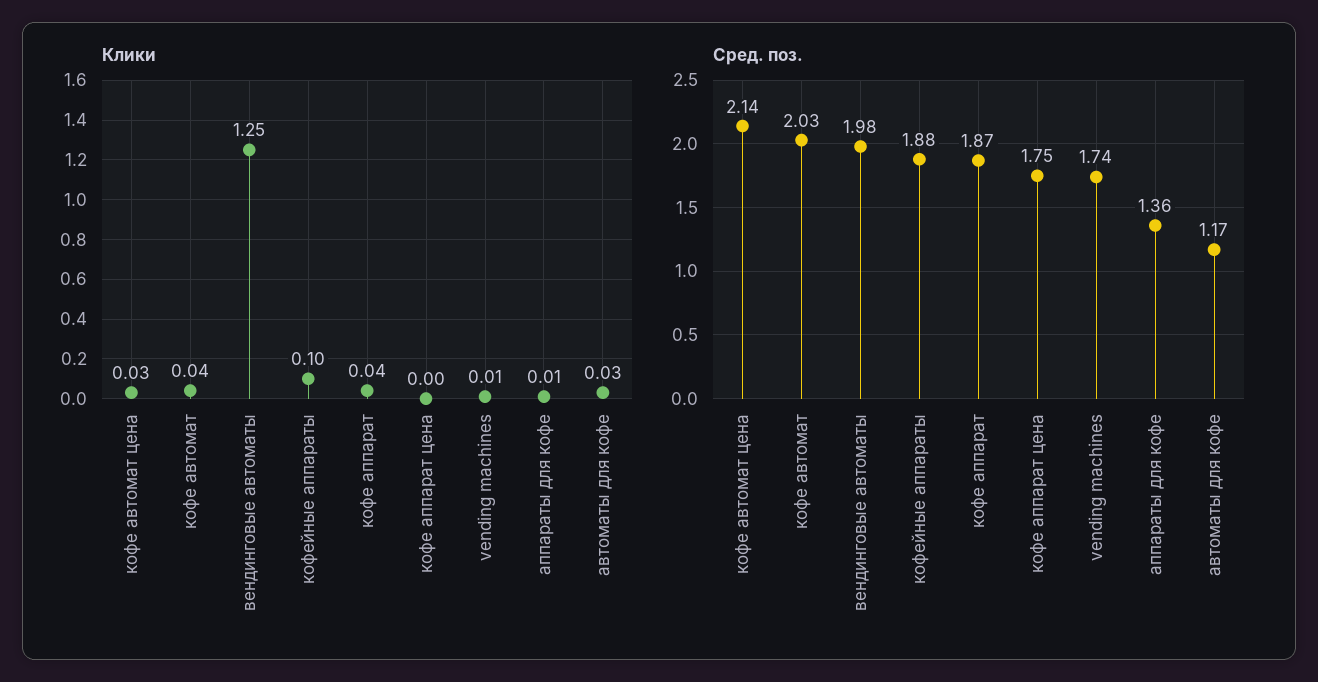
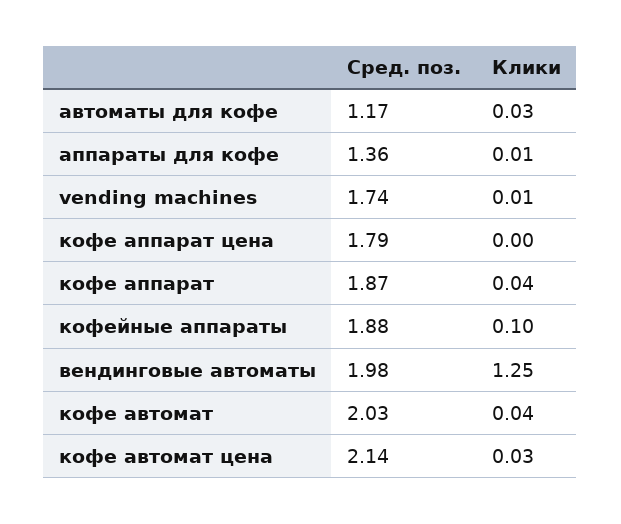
Сред. поз., кофе аппарат цена: 1.75 -> 1.79

